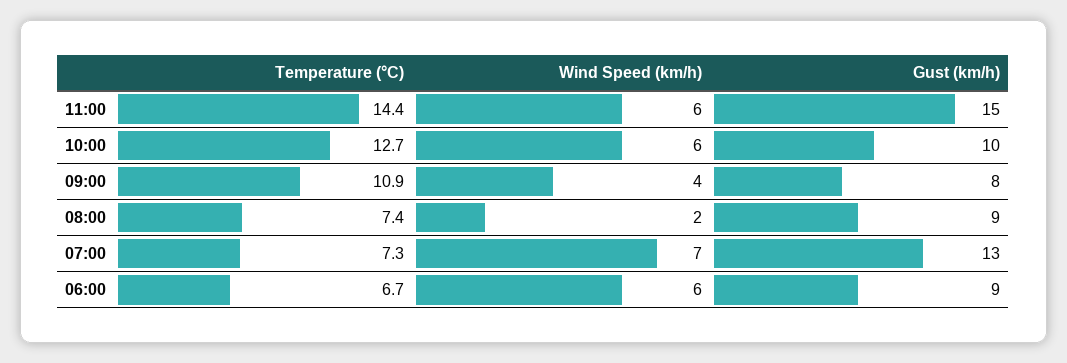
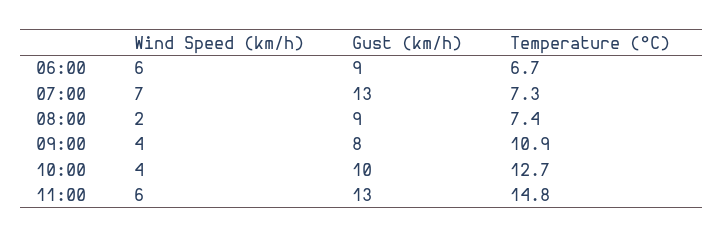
Temperature (°C), 11:00: 14.4 -> 14.8
Gust (km/h), 11:00: 15 -> 13
Wind Speed (km/h), 10:00: 6 -> 4

